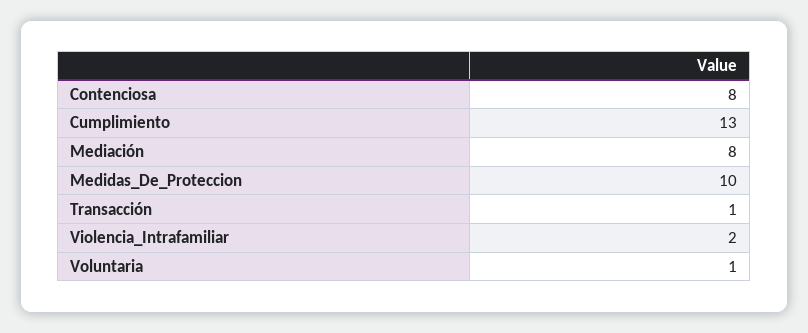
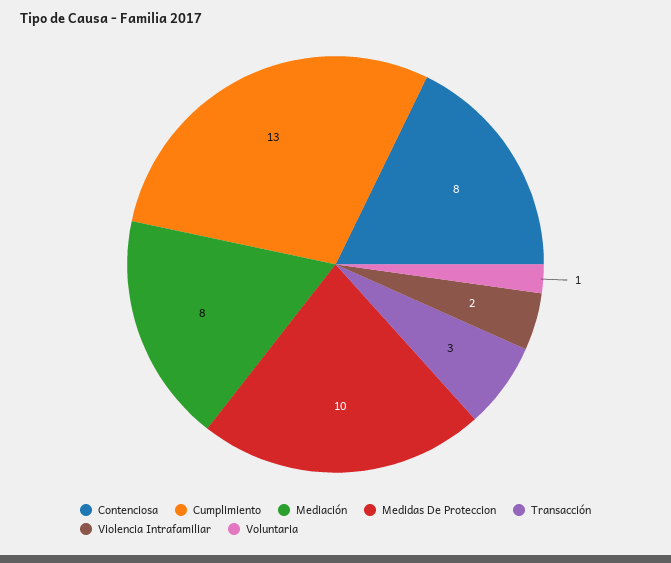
Transacción: 1 -> 3

